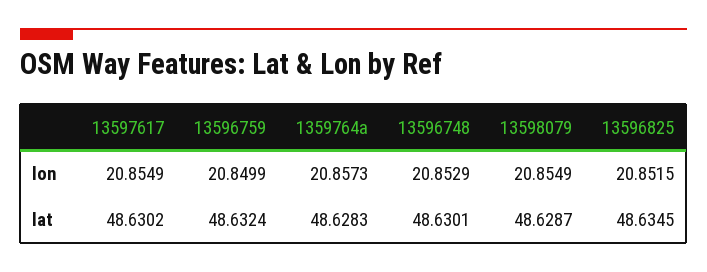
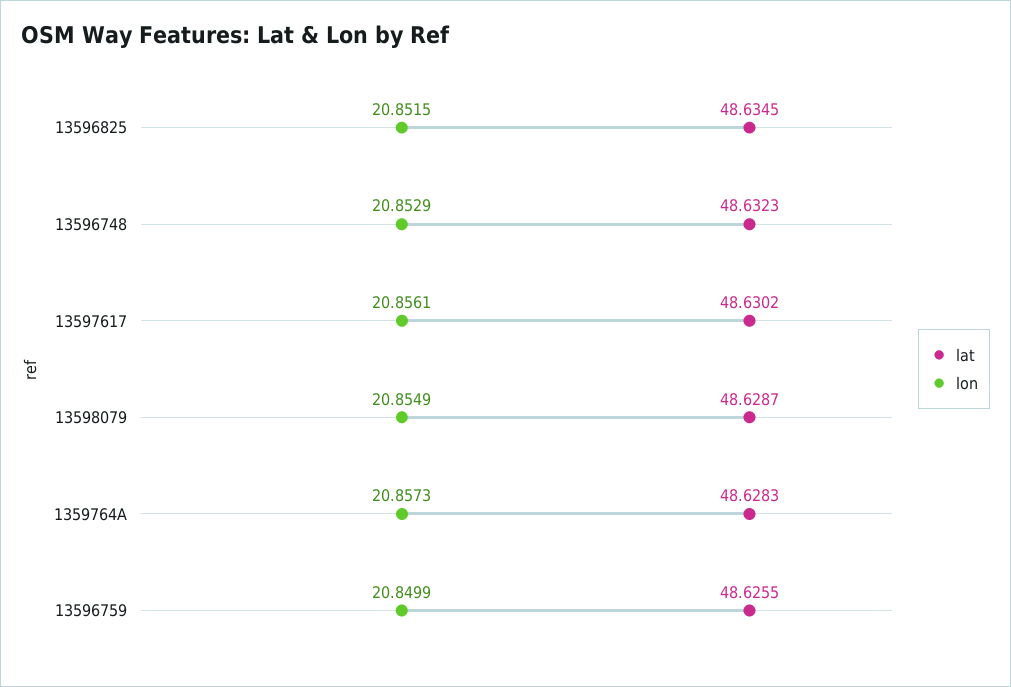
lon, 13597617: 20.8549 -> 20.8561
lat, 13596759: 48.6324 -> 48.6255
lat, 13596748: 48.6301 -> 48.6323

